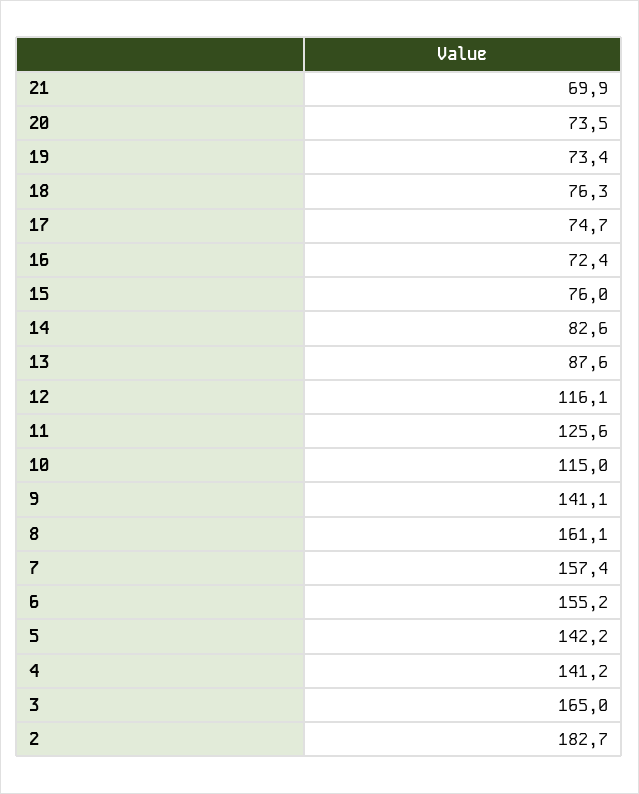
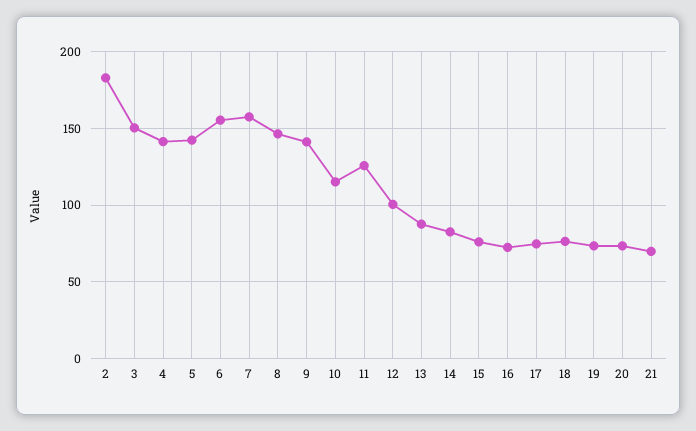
12: 116.1 -> 100
8: 161.1 -> 145
3: 165 -> 150

